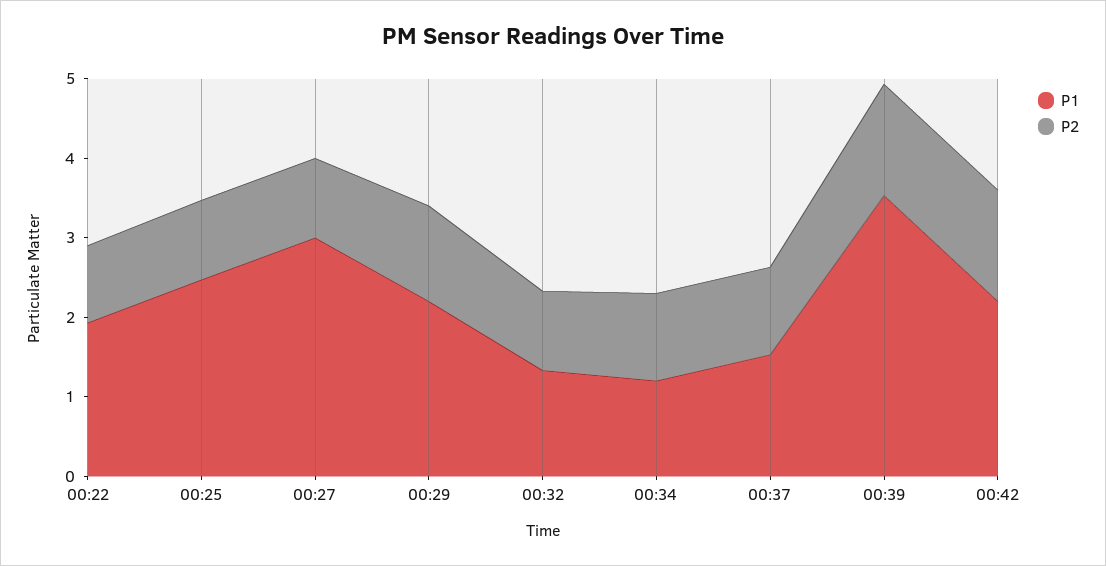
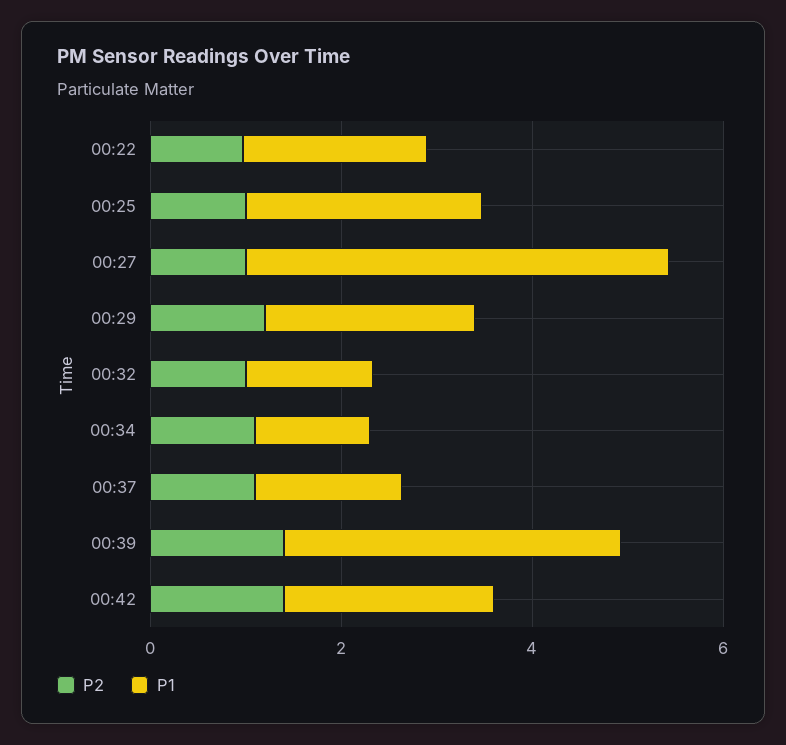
P1, 00:27: 3 -> 4.5

